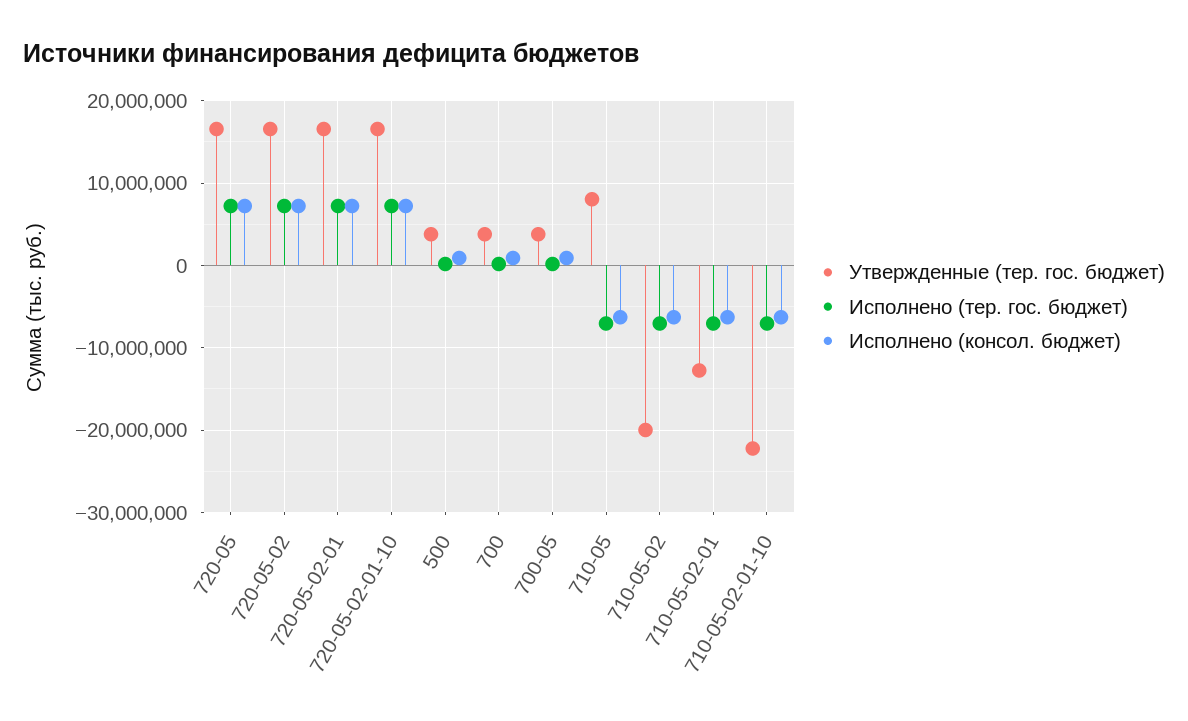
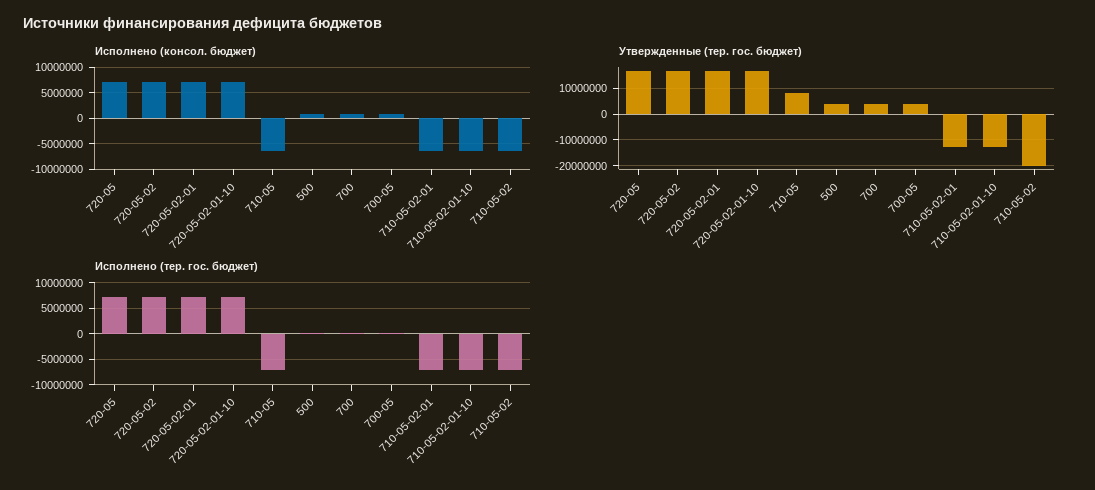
Утвержденные (тер. гос. бюджет), 710-05-02-01-10: -22000000 -> -12500000

